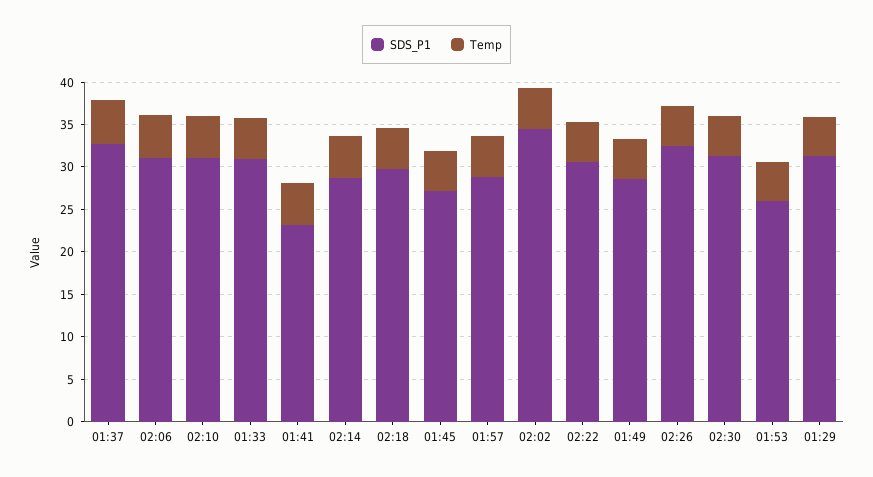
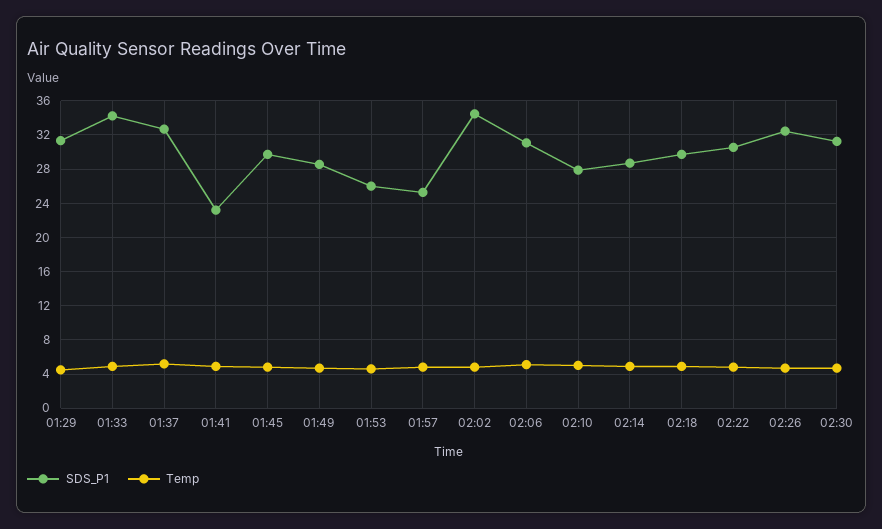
SDS_P1, 02:10: 31 -> 28
SDS_P1, 01:33: 31 -> 34
SDS_P1, 01:45: 27 -> 30
SDS_P1, 01:57: 29 -> 25

